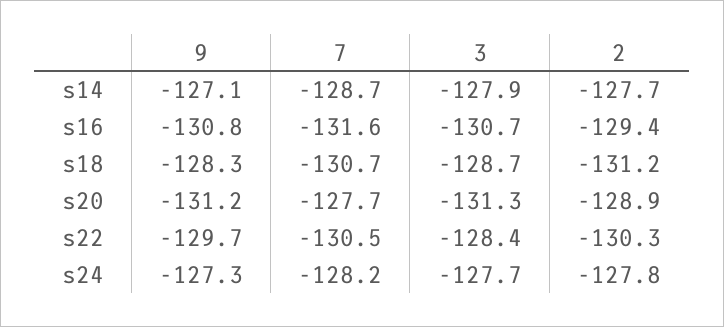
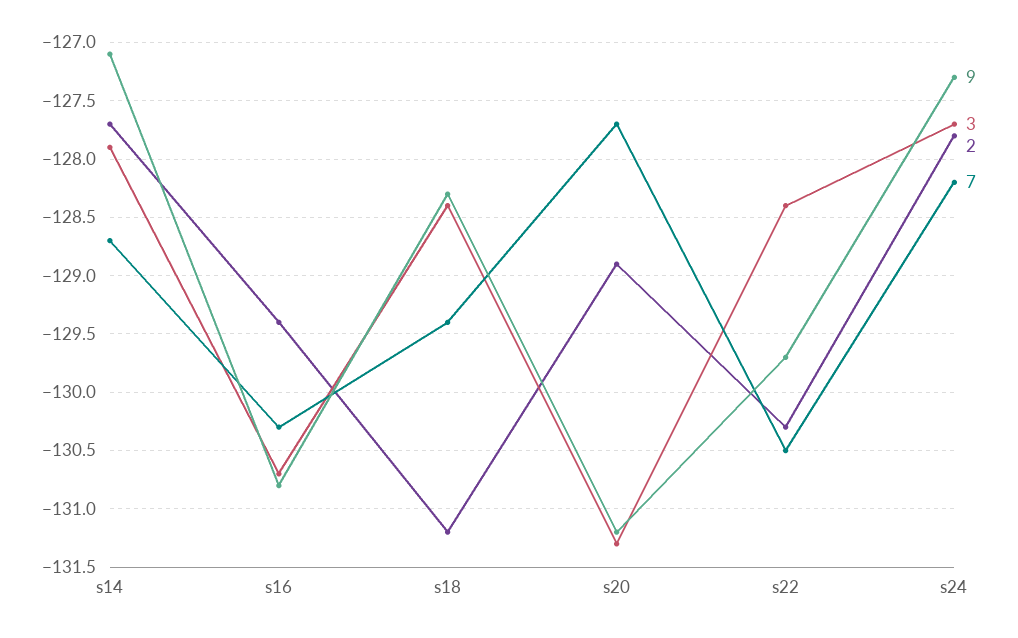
7, s16: -131.6 -> -130.3
7, s18: -130.7 -> -129.4
3, s18: -128.7 -> -128.4

